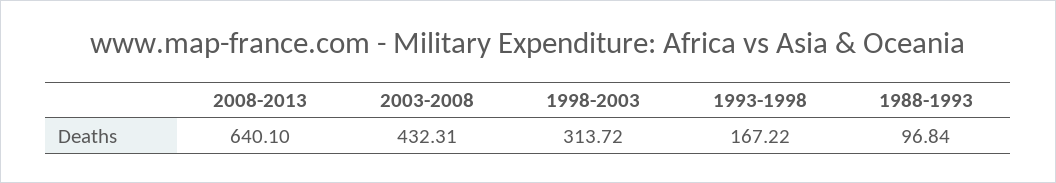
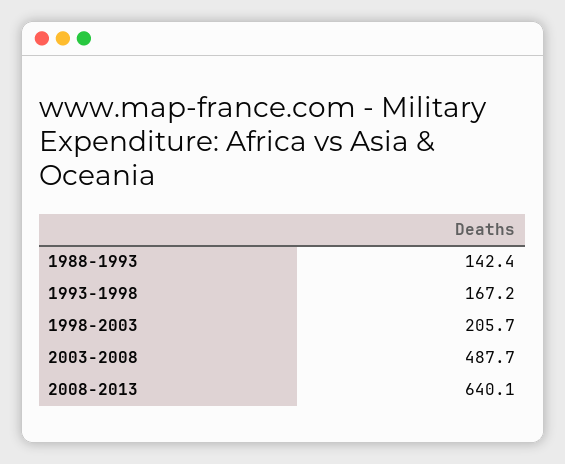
2003-2008: 432.31 -> 487.7
1998-2003: 313.72 -> 205.7
1988-1993: 96.84 -> 142.4

